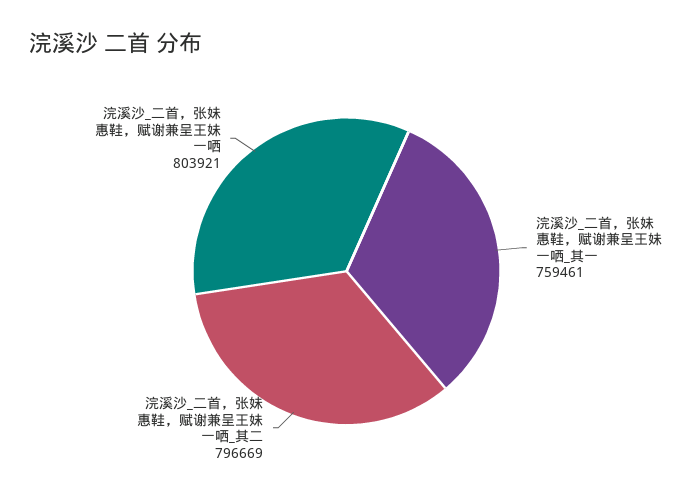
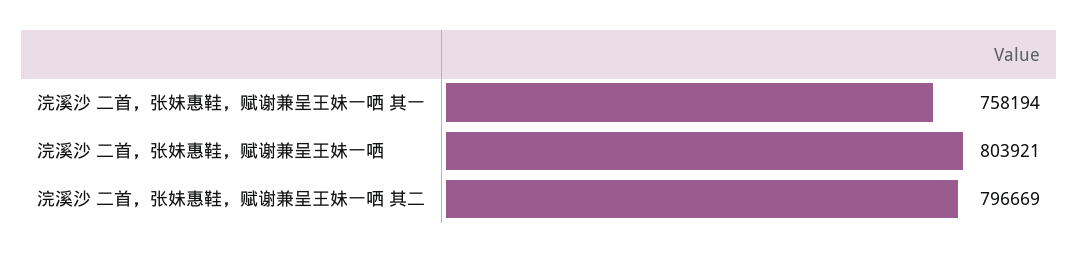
浣溪沙_二首，张妹惠鞋，赋谢兼呈王妹一哂_其一: 759461 -> 758194

